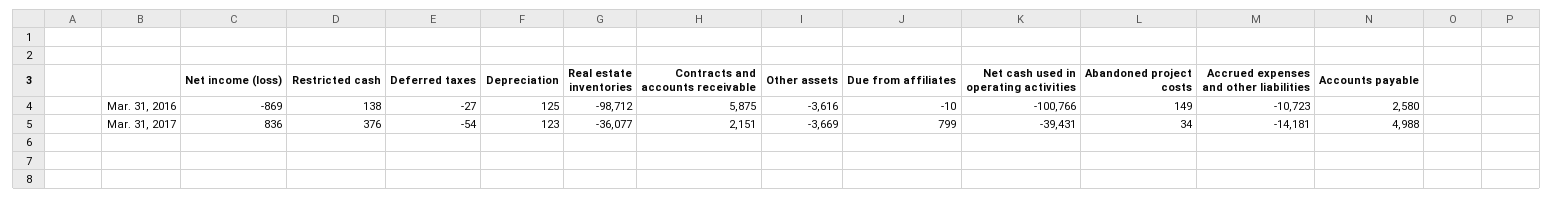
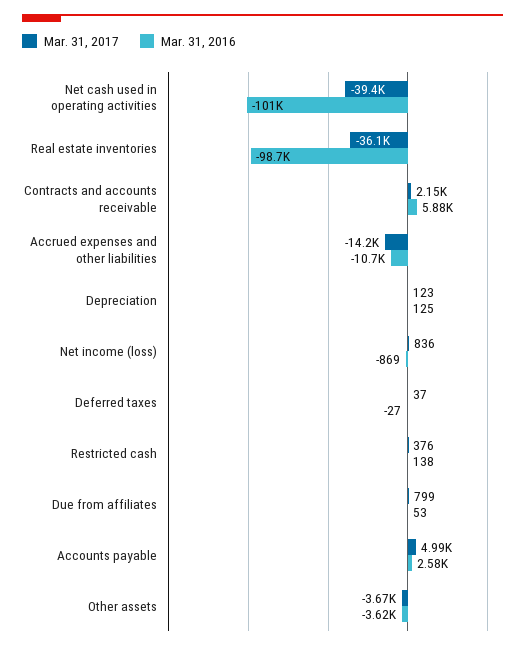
Mar. 31, 2016, Due from affiliates: -10 -> 53
Mar. 31, 2016, Abandoned project costs: 149 -> none
Mar. 31, 2017, Deferred taxes: -54 -> 37
Mar. 31, 2017, Abandoned project costs: 34 -> none

